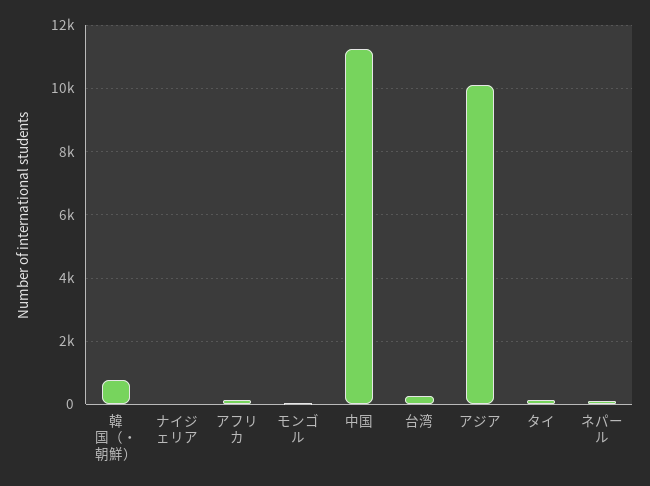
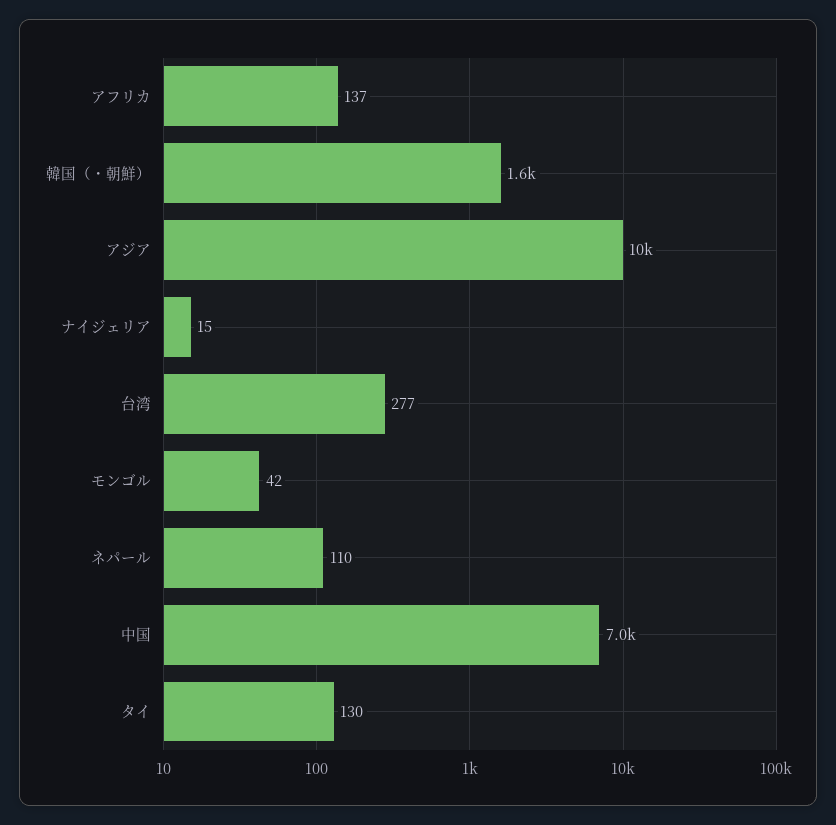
韓国（・朝鮮）: 800 -> 1600
中国: 11200 -> 7000

